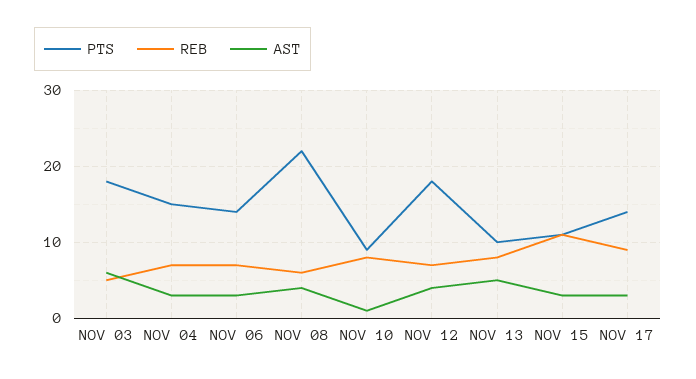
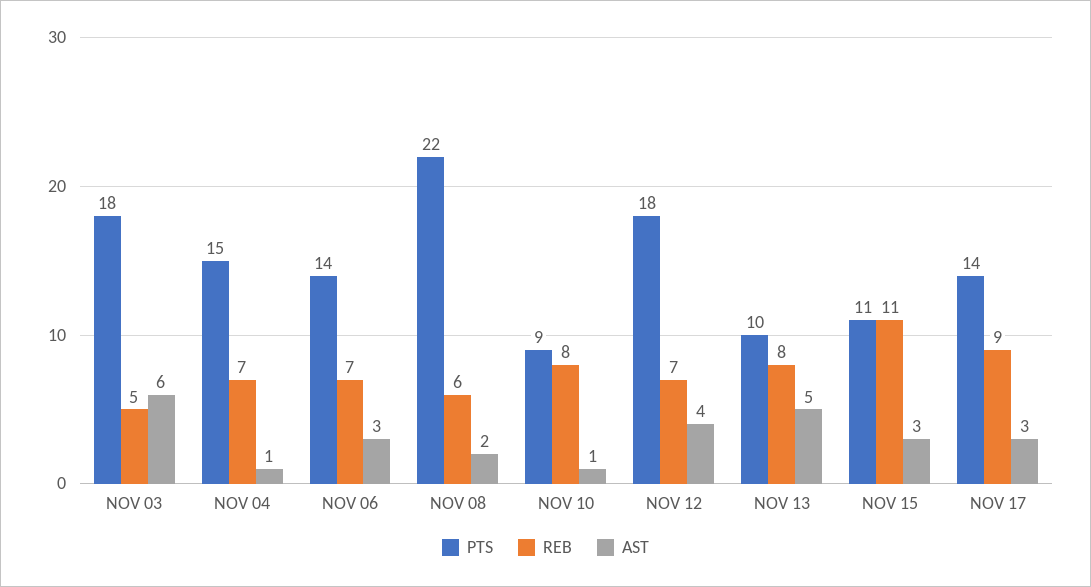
AST, NOV 04: 3 -> 1
AST, NOV 08: 4 -> 2

